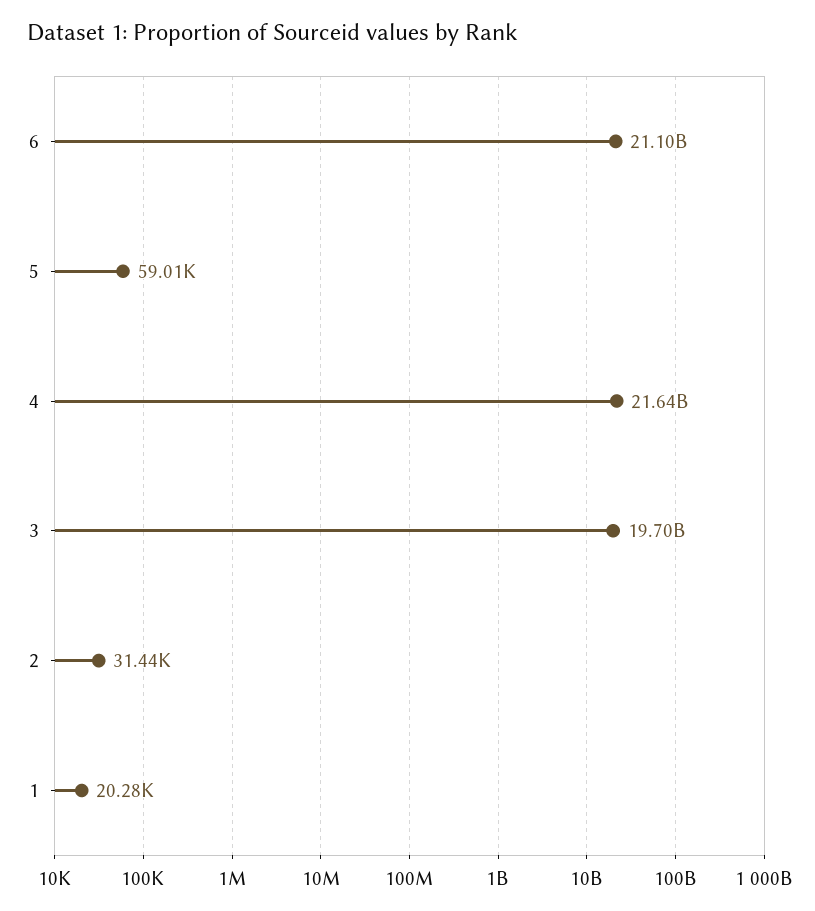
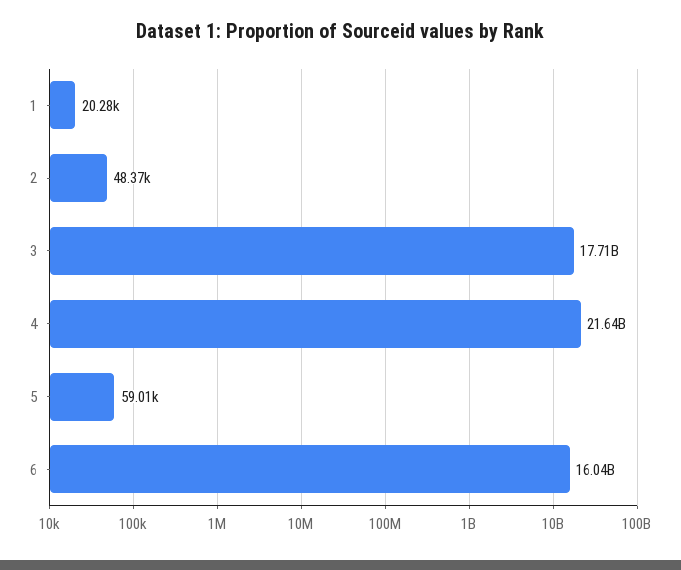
6: 21100000000 -> 16040000000
3: 19700000000 -> 17710000000
2: 31440 -> 48370

